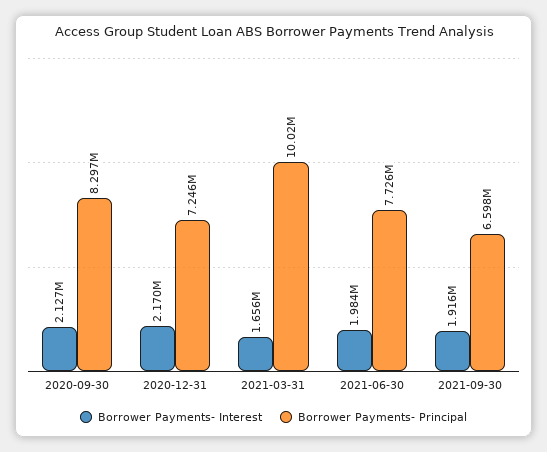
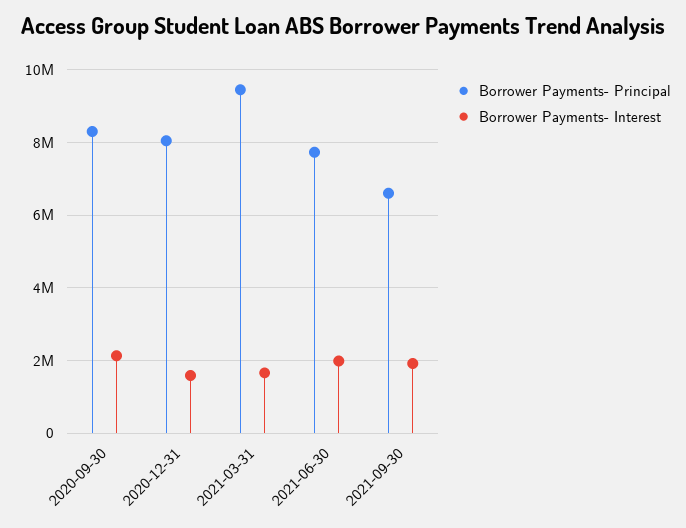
Borrower Payments- Interest, 2020-12-31: 2170000 -> 1600000
Borrower Payments- Principal, 2020-12-31: 7246000 -> 8000000
Borrower Payments- Principal, 2021-03-31: 10020000 -> 9400000

